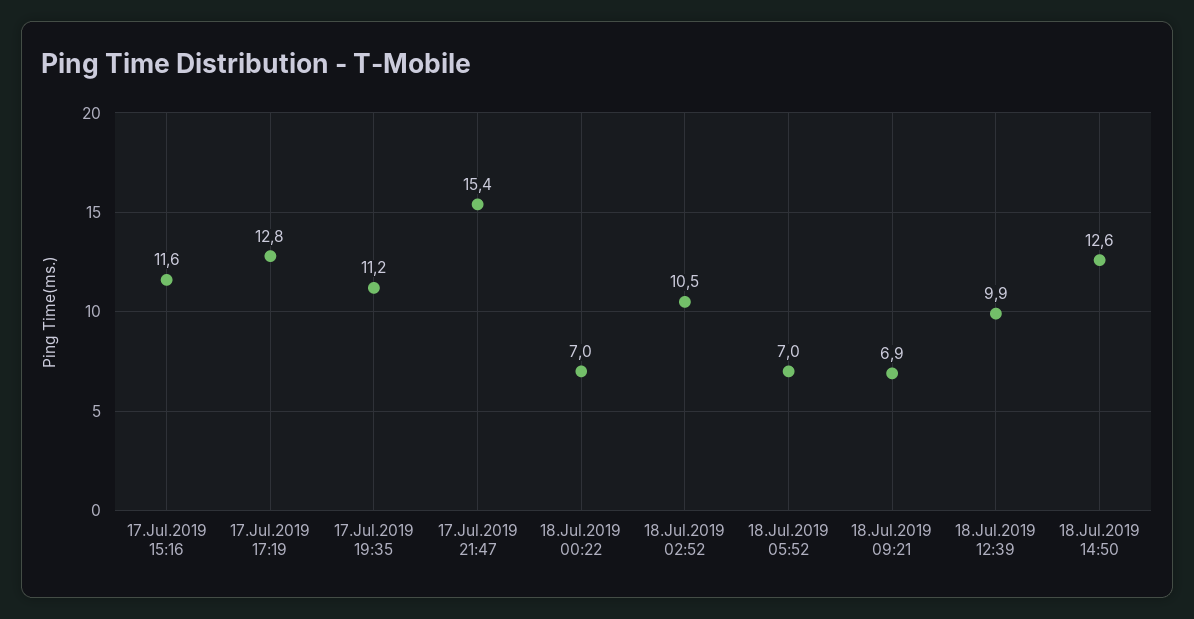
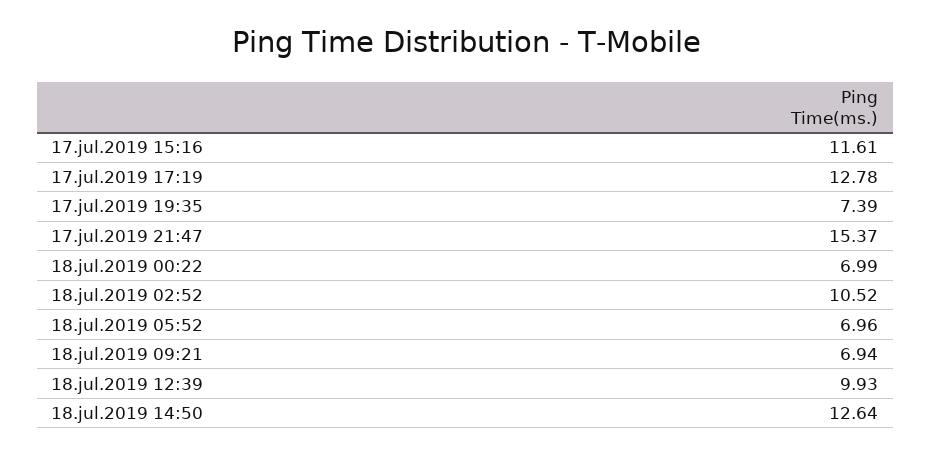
17.Jul.2019 19:35: 11.2 -> 7.39

